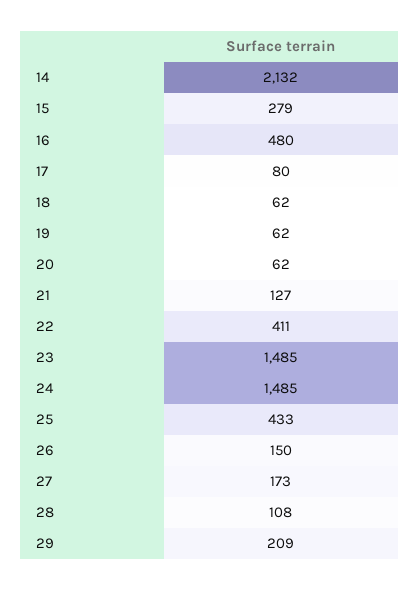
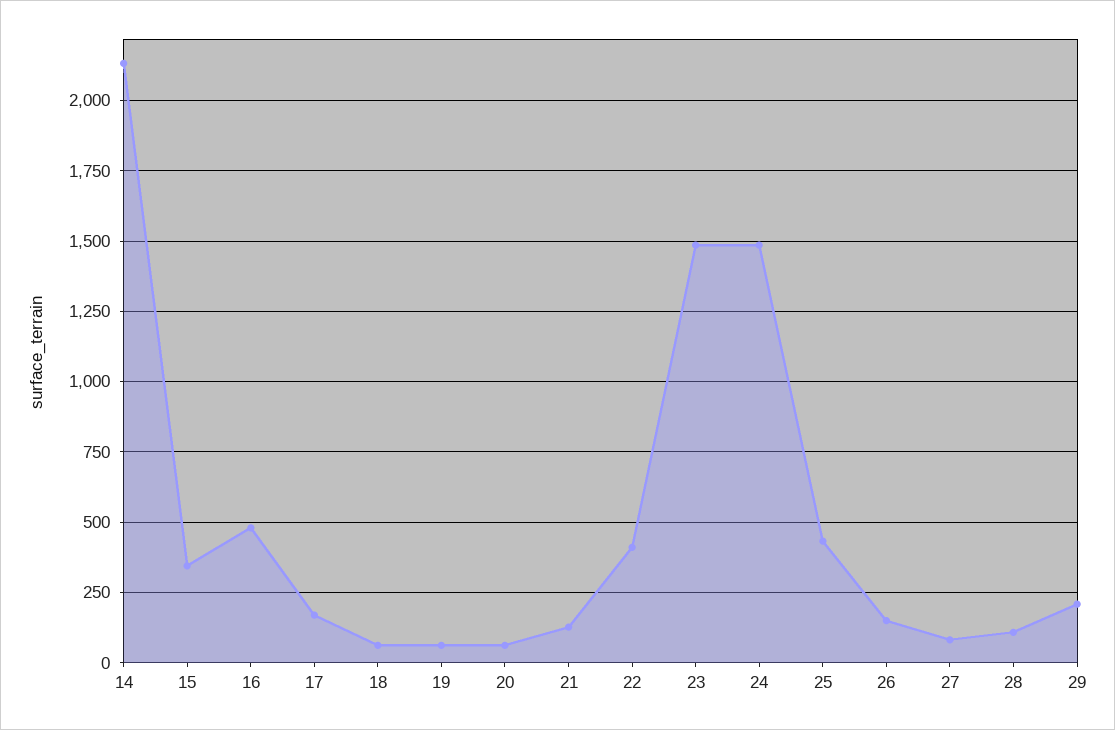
15: 279 -> 350
17: 80 -> 175
27: 173 -> 75

